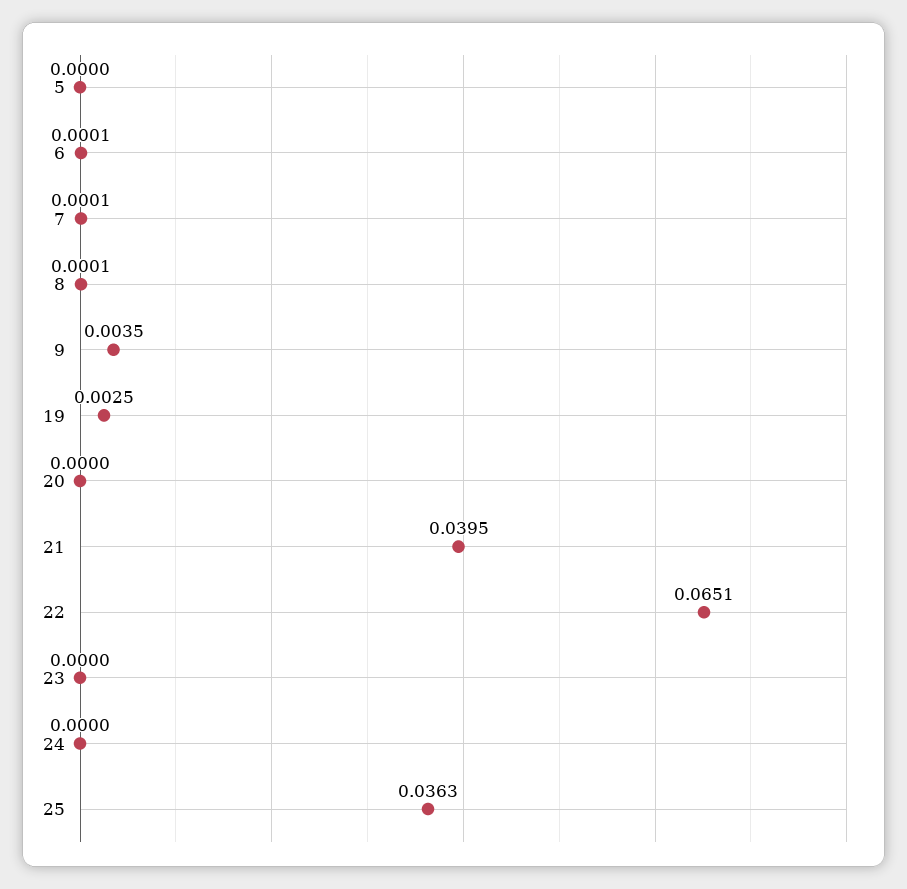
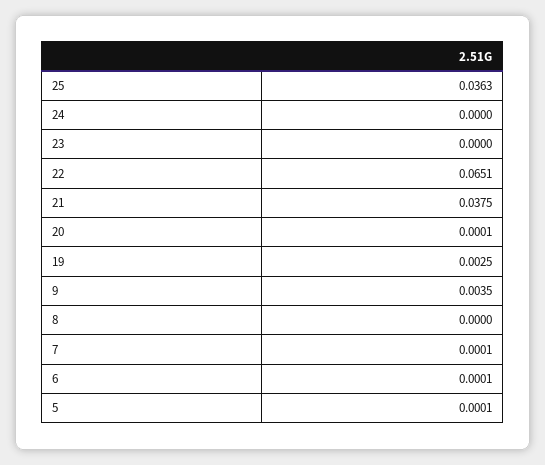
5: 0 -> 0.0001
8: 0.0001 -> 0
20: 0 -> 0.0001
21: 0.0395 -> 0.0375

